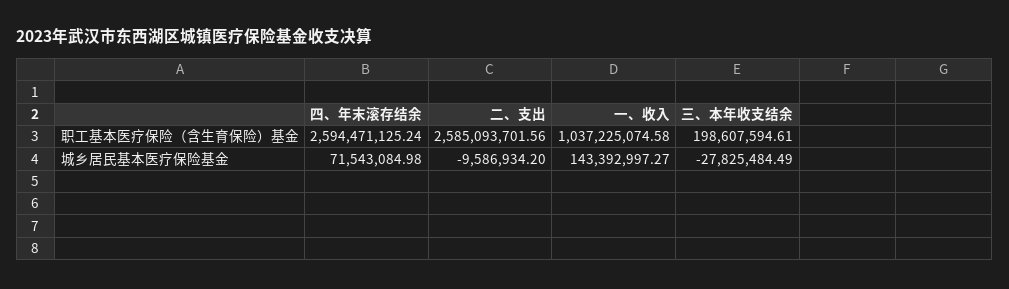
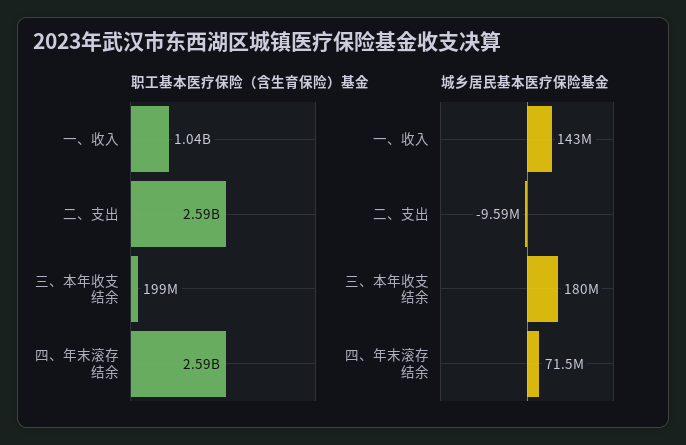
城乡居民基本医疗保险基金, 三、本年收支结余: -27825484.49 -> 180000000

